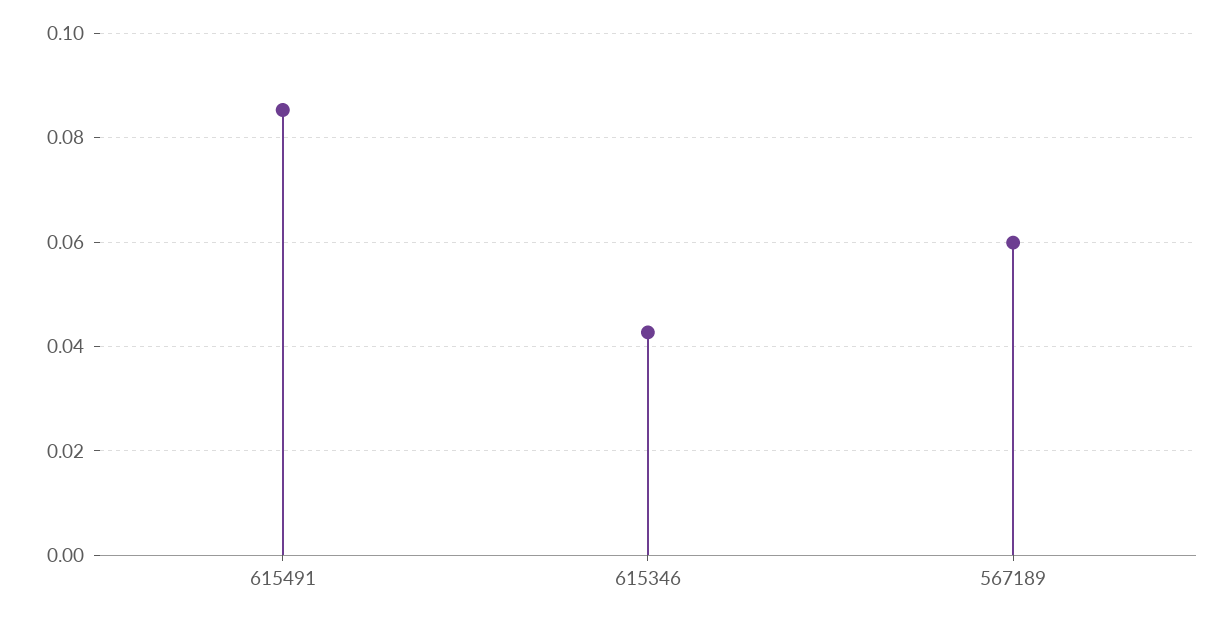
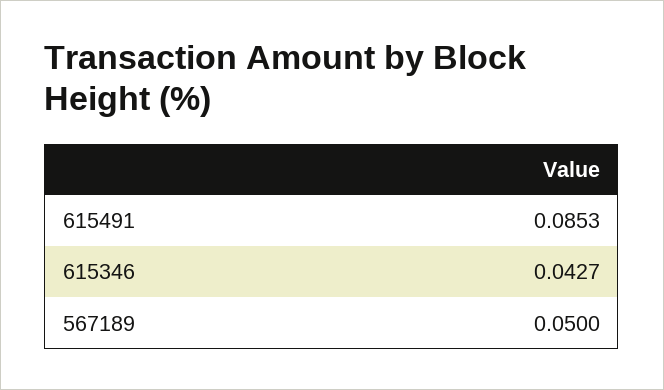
567189: 0.06 -> 0.05

